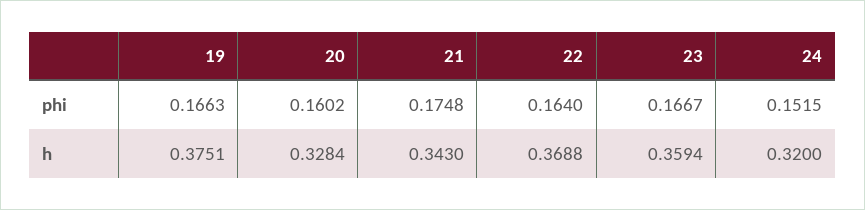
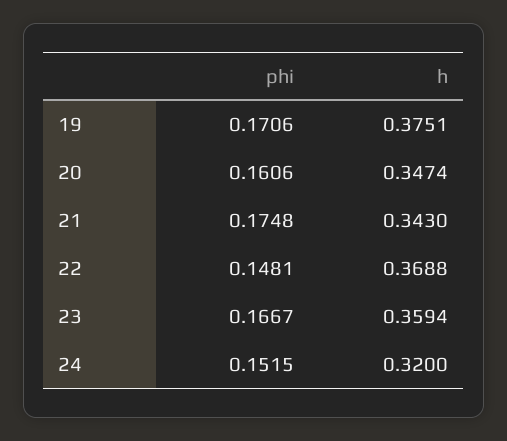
19, phi: 0.1663 -> 0.1706
20, phi: 0.1602 -> 0.1606
22, phi: 0.164 -> 0.1481
20, h: 0.3284 -> 0.3474

